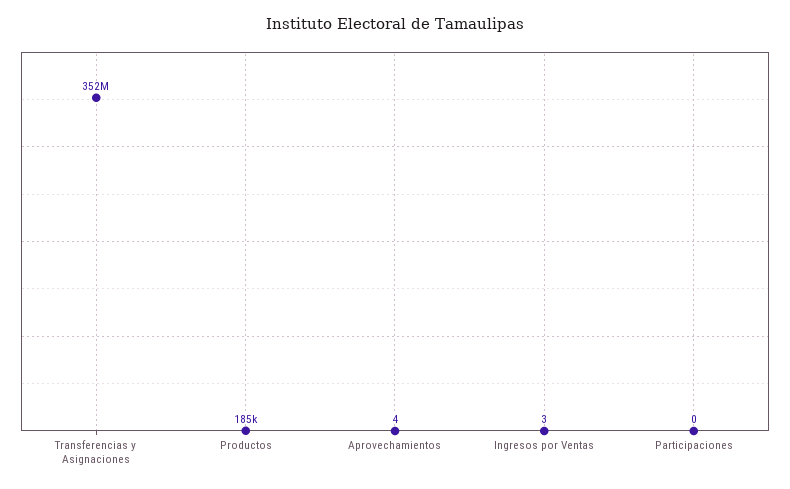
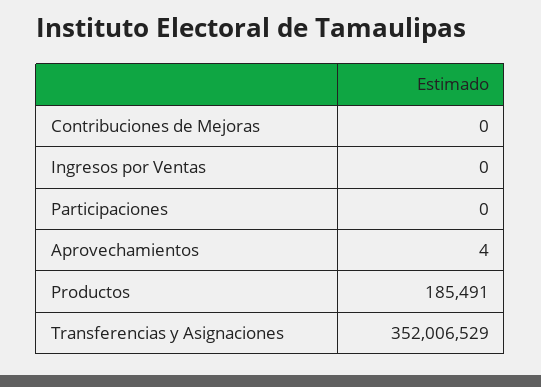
Ingresos por Ventas: 3 -> 0
Contribuciones de Mejoras: none -> 0

